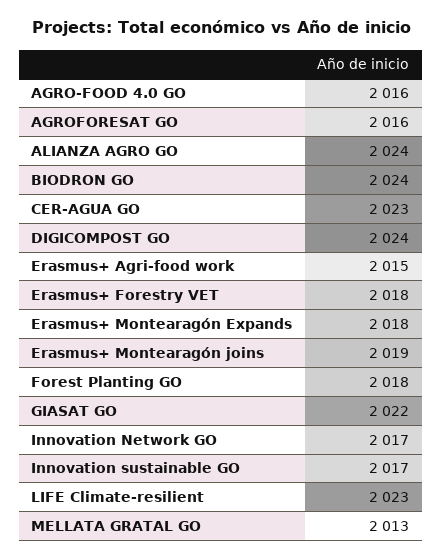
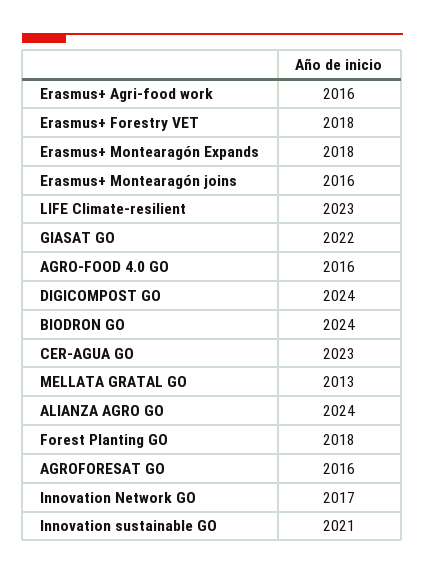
Erasmus+ Agri-food work: 2015 -> 2016
Erasmus+ Montearagón joins: 2019 -> 2016
Innovation sustainable GO: 2017 -> 2021

